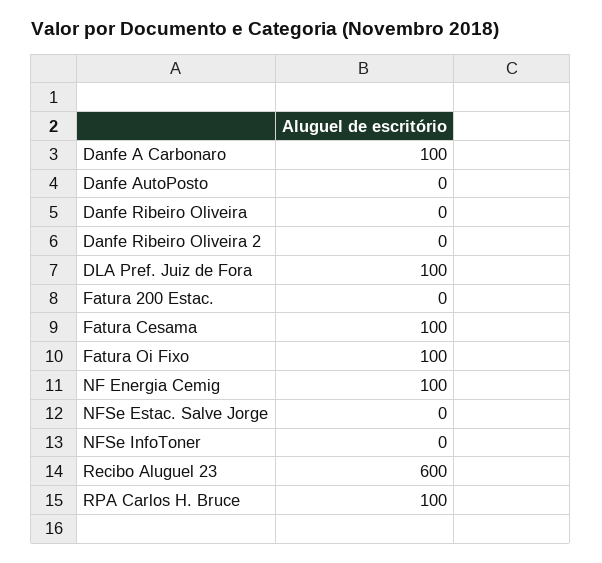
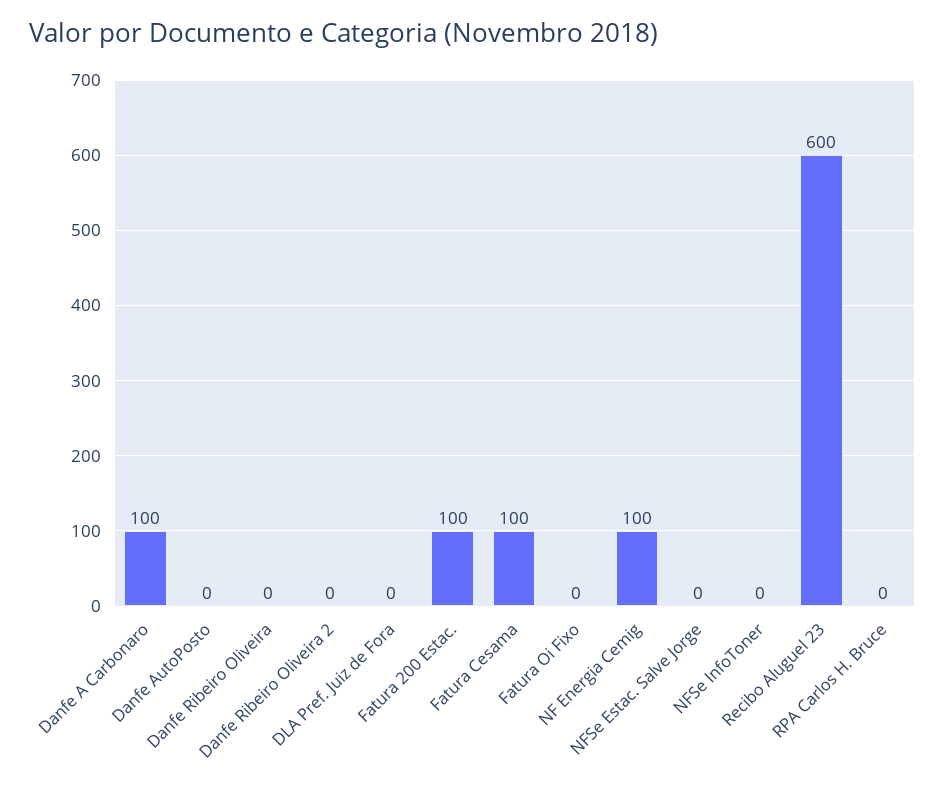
DLA Pref. Juiz de Fora: 100 -> 0
Fatura 200 Estac.: 0 -> 100
Fatura Oi Fixo: 100 -> 0
RPA Carlos H. Bruce: 100 -> 0

